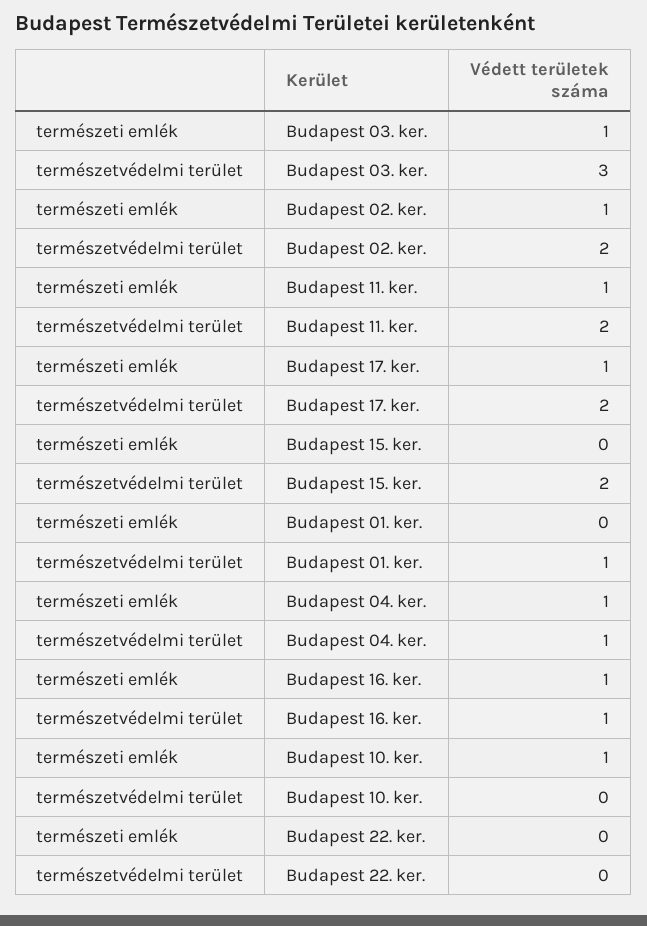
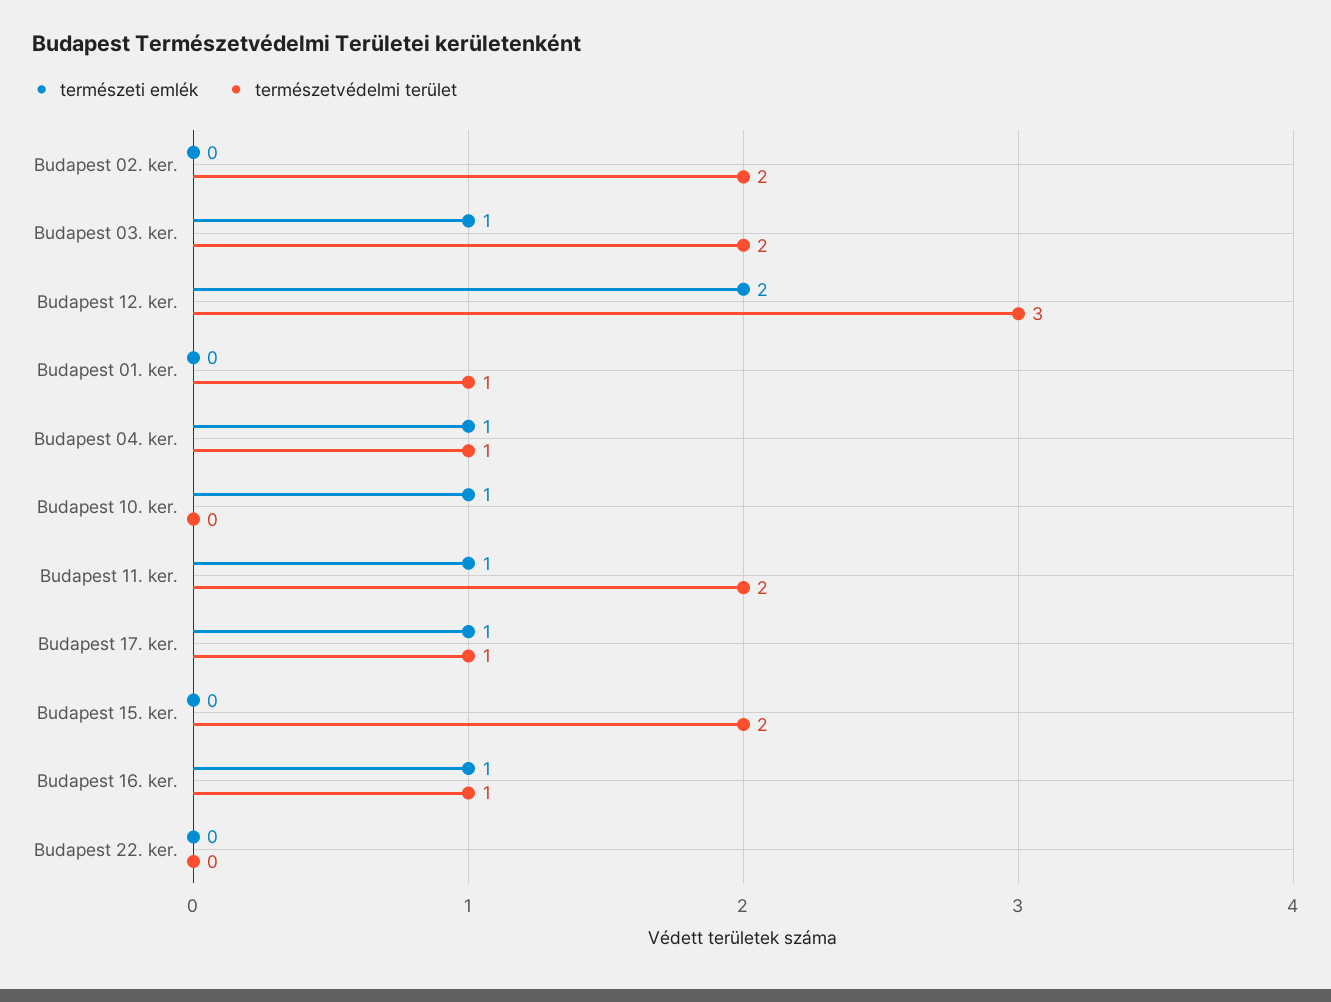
természetvédelmi terület, Budapest 03. ker.: 3 -> 2
természeti emlék, Budapest 02. ker.: 1 -> 0
természetvédelmi terület, Budapest 17. ker.: 2 -> 1
természeti emlék, Budapest 12. ker.: none -> 2
természetvédelmi terület, Budapest 12. ker.: none -> 3

